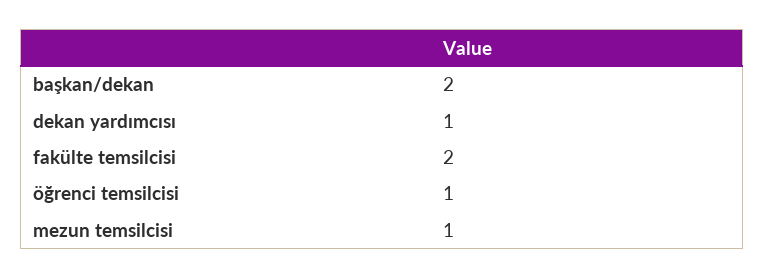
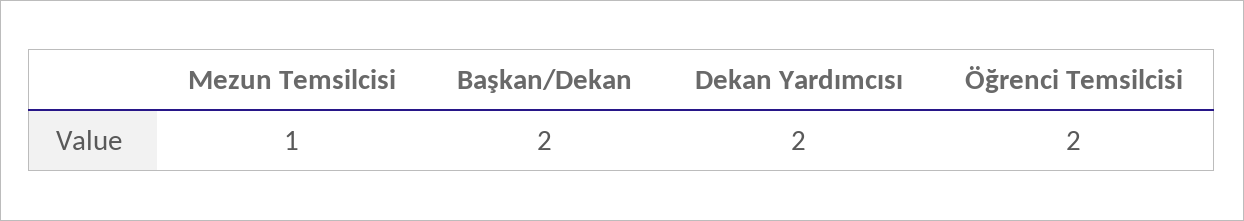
dekan yardımcısı: 1 -> 2
fakülte temsilcisi: 2 -> none
öğrenci temsilcisi: 1 -> 2

